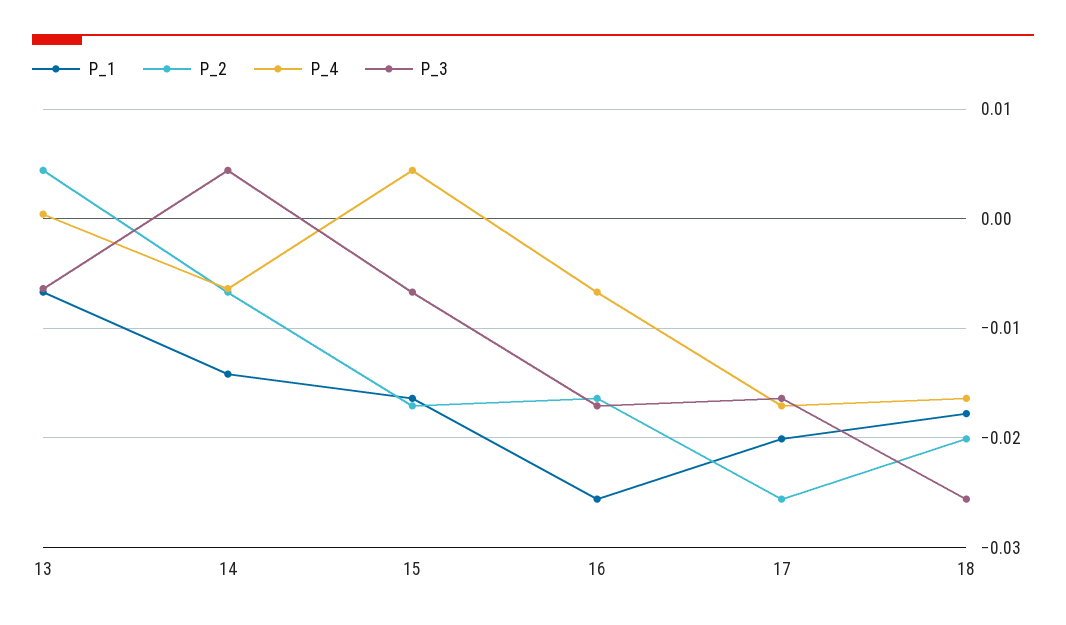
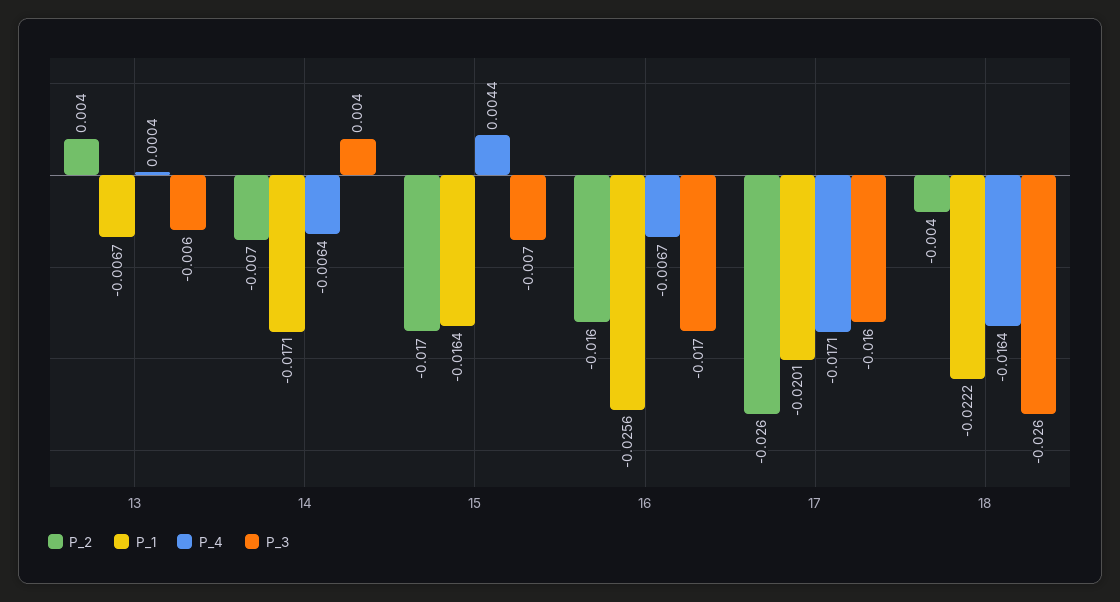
P_1, 14: -0.014 -> -0.0171
P_1, 18: -0.018 -> -0.0222
P_2, 18: -0.02 -> -0.004

